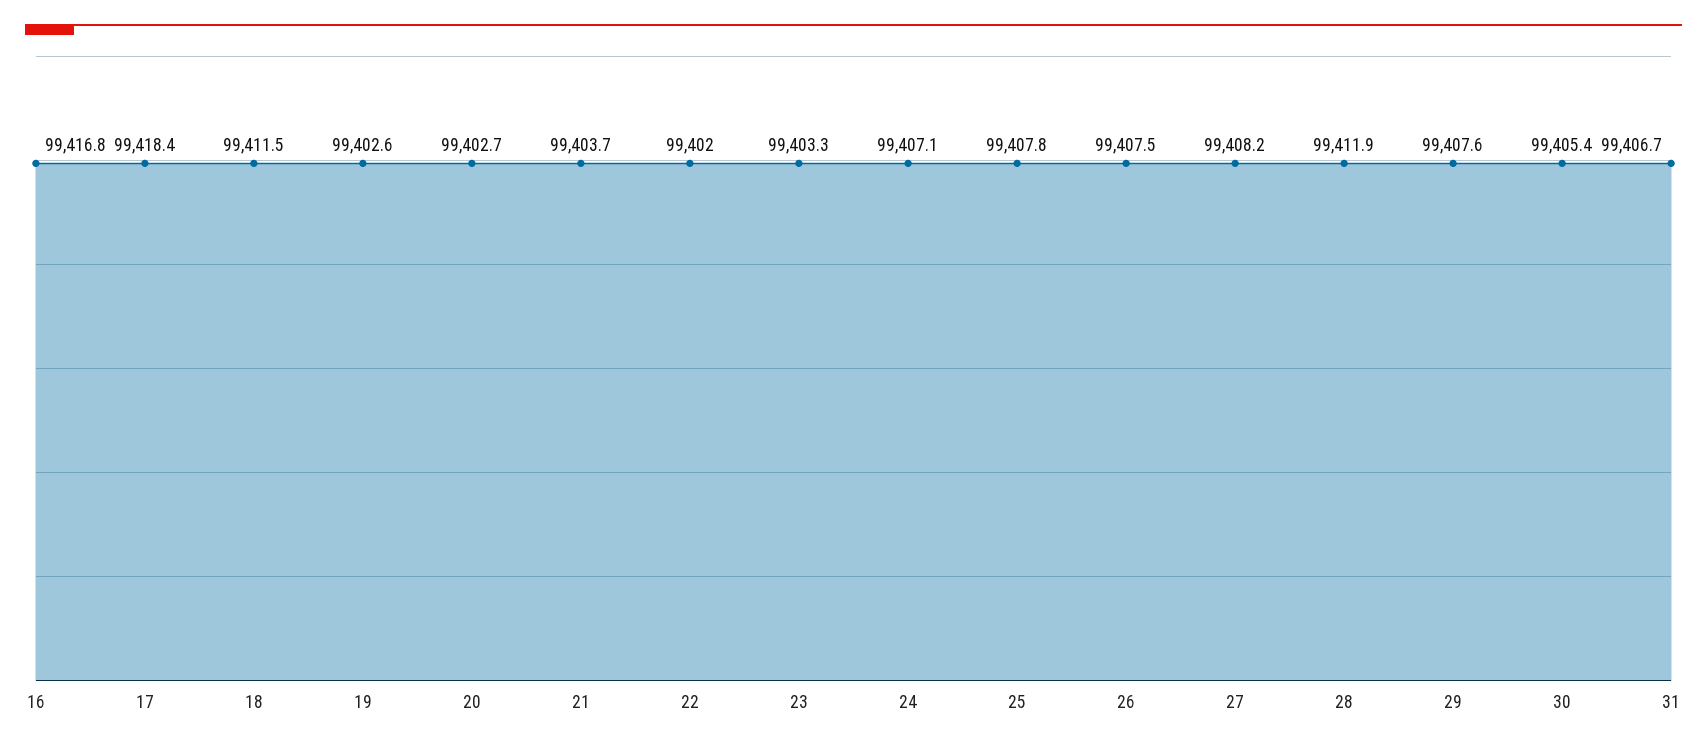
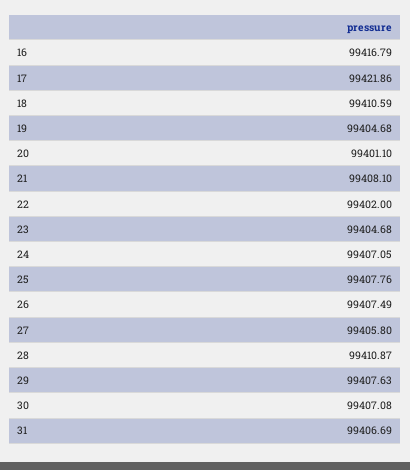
17: 99418.4 -> 99421.86
18: 99411.5 -> 99410.59
19: 99402.6 -> 99404.68
20: 99402.7 -> 99401.1
21: 99403.7 -> 99408.1
23: 99403.3 -> 99404.68
27: 99408.2 -> 99405.8
28: 99411.9 -> 99410.87
30: 99405.4 -> 99407.08

